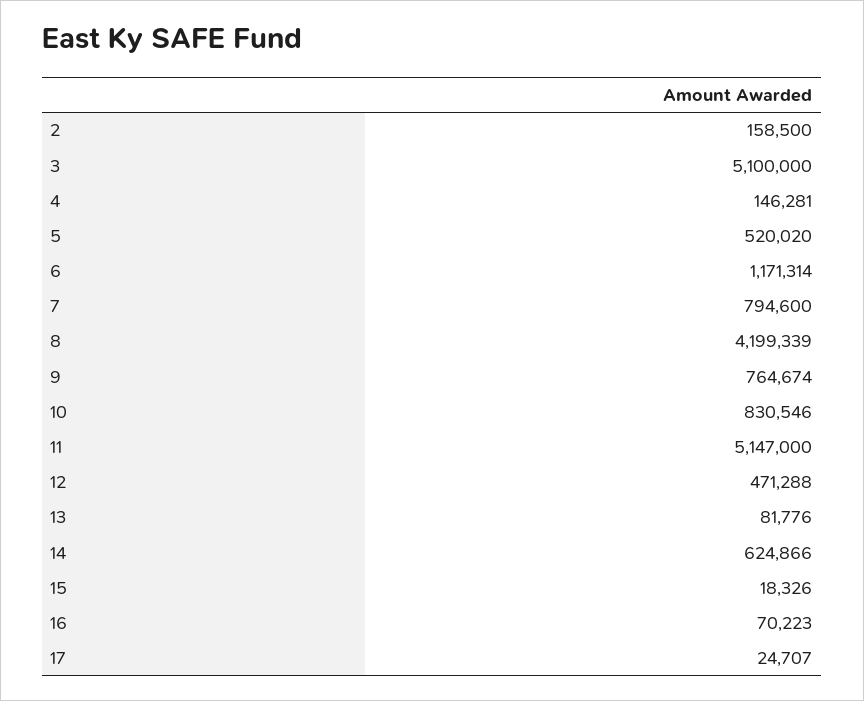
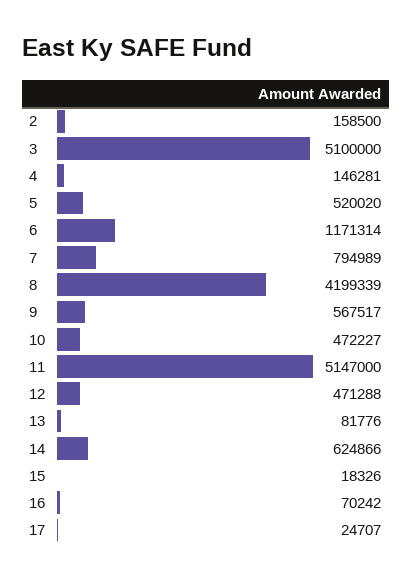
7: 794600 -> 794989
9: 764674 -> 567517
10: 830546 -> 472227
16: 70223 -> 70242

